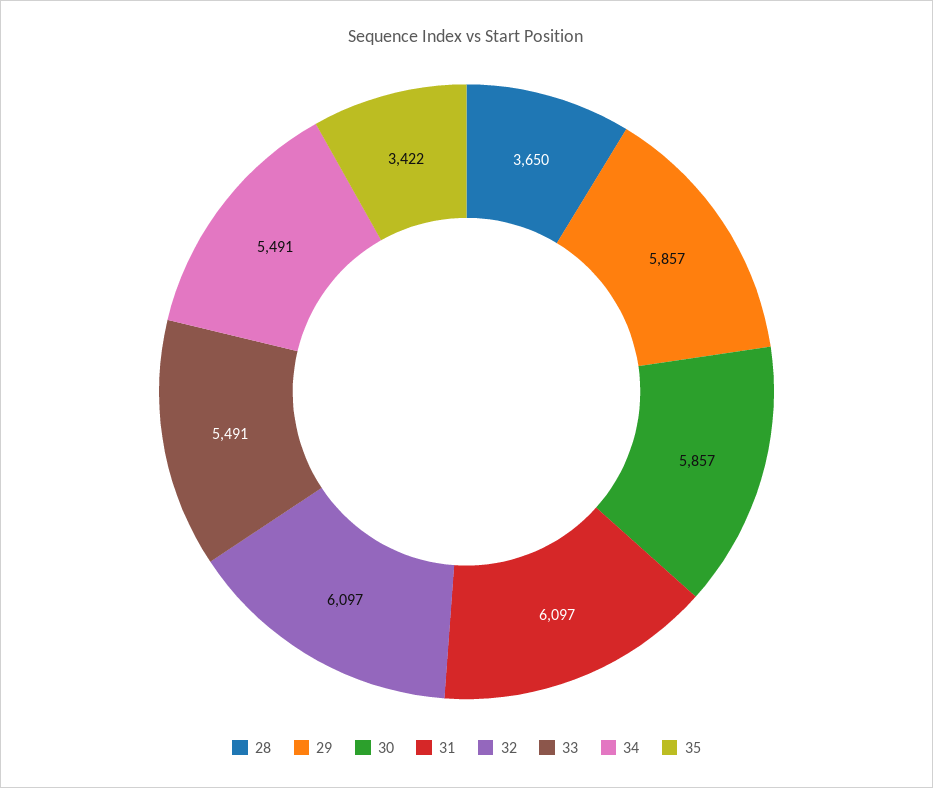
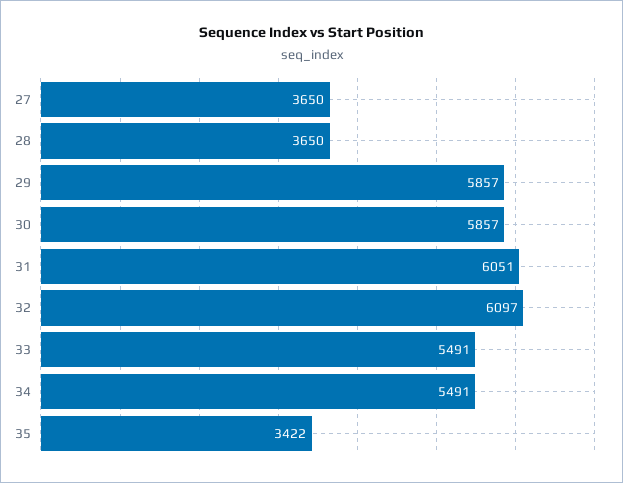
31: 6097 -> 6051
27: none -> 3650

